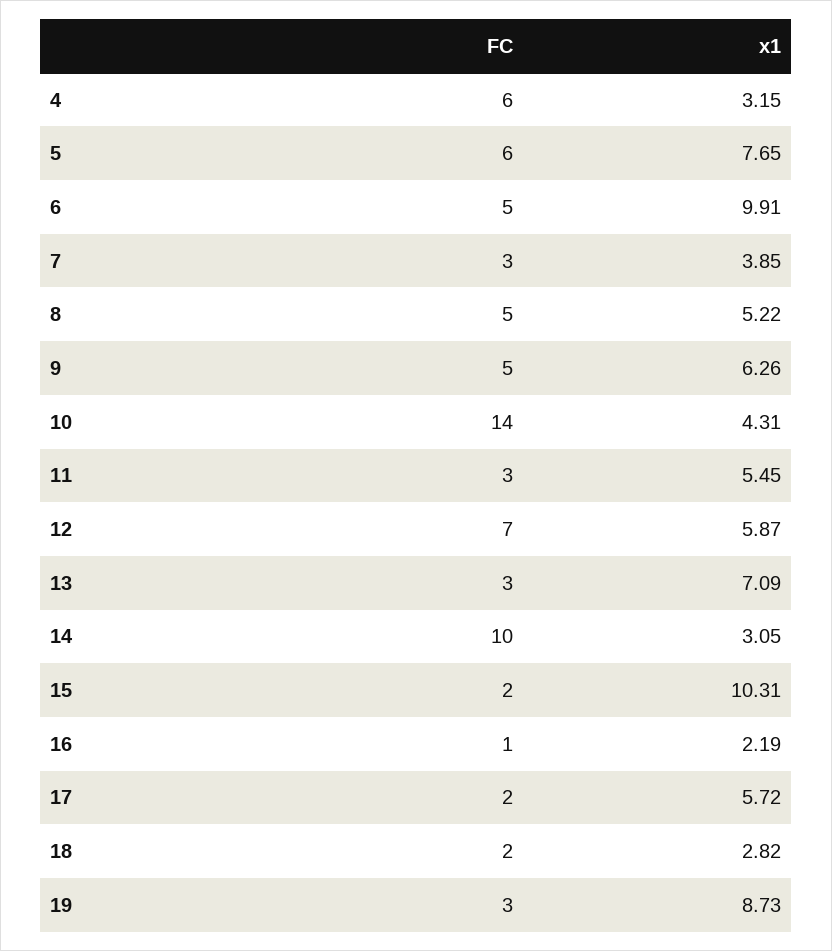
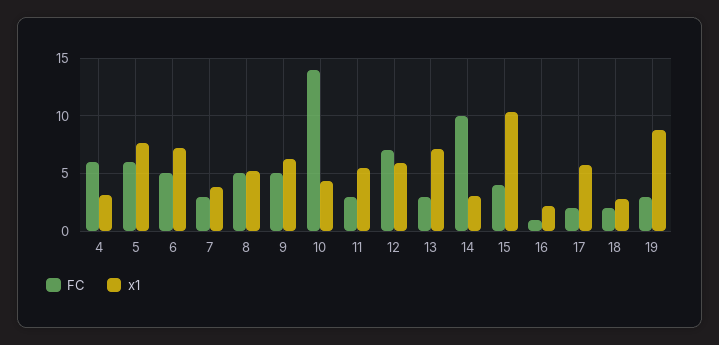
x1, 6: 9.91 -> 7
FC, 15: 2 -> 4

